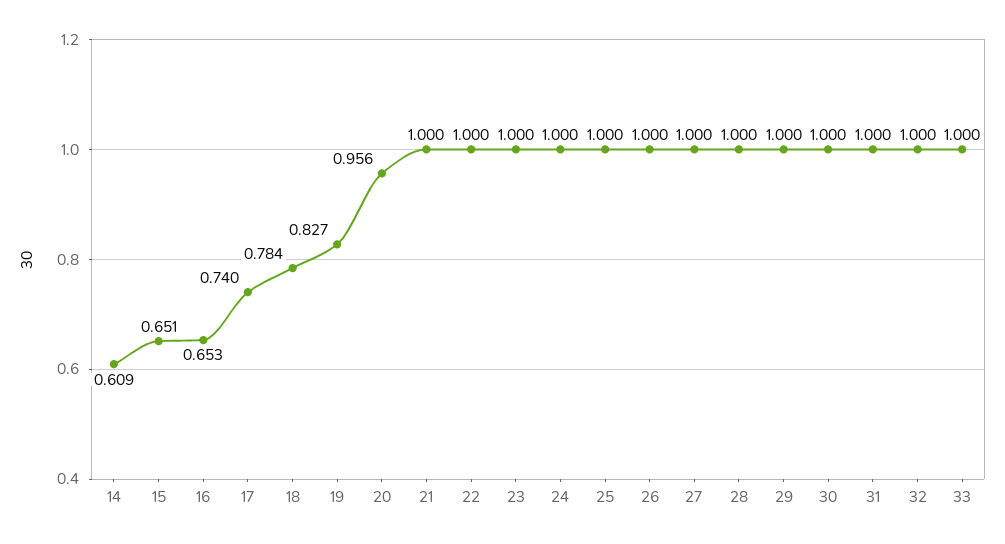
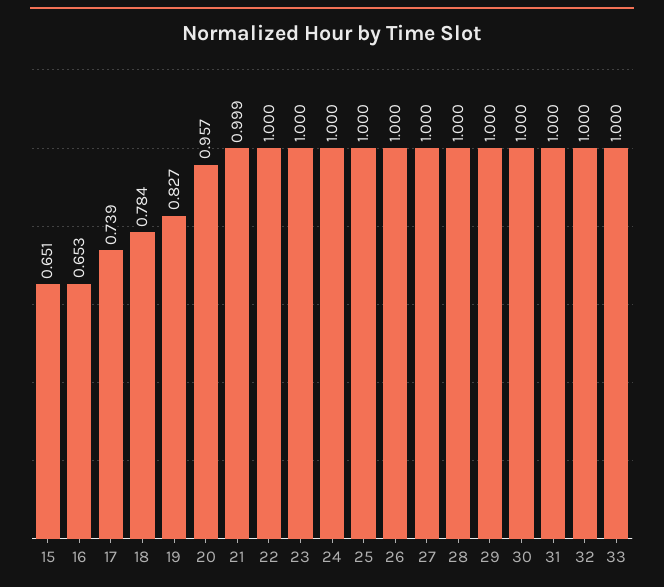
14: 0.609 -> none
17: 0.74 -> 0.739
20: 0.956 -> 0.957
21: 1 -> 0.999

